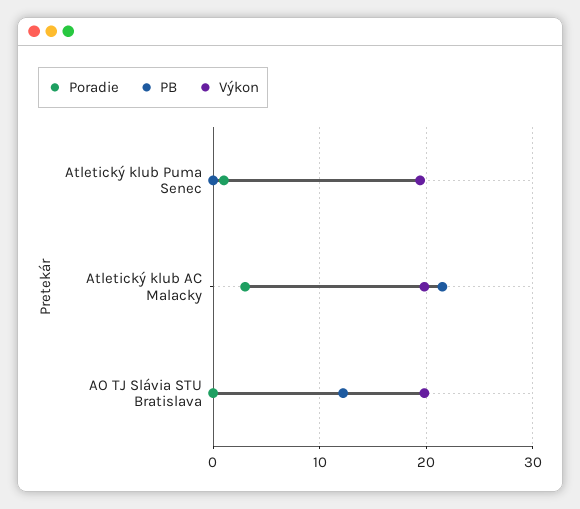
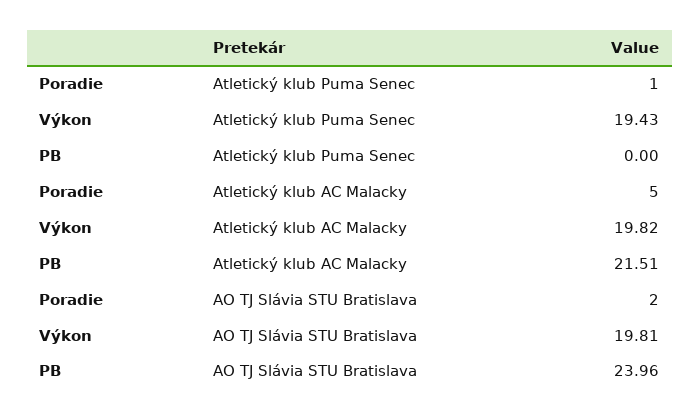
Poradie, Atletický klub AC Malacky: 3 -> 5
Poradie, AO TJ Slávia STU Bratislava: 0 -> 2
PB, AO TJ Slávia STU Bratislava: 12 -> 23.96

